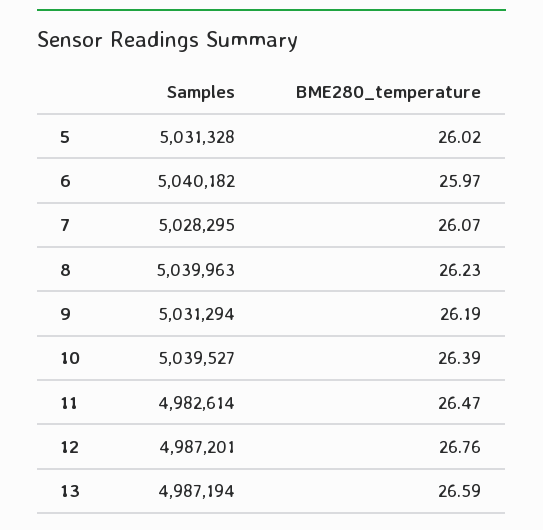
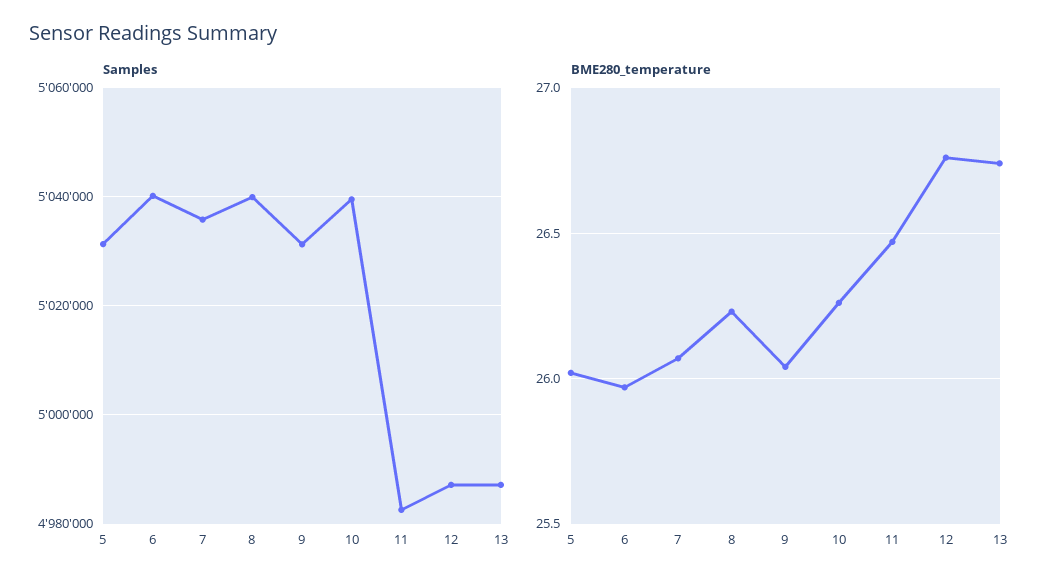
Samples, 7: 5028295 -> 5036000
BME280_temperature, 9: 26.19 -> 26.05
BME280_temperature, 10: 26.39 -> 26.25
BME280_temperature, 13: 26.59 -> 26.75

